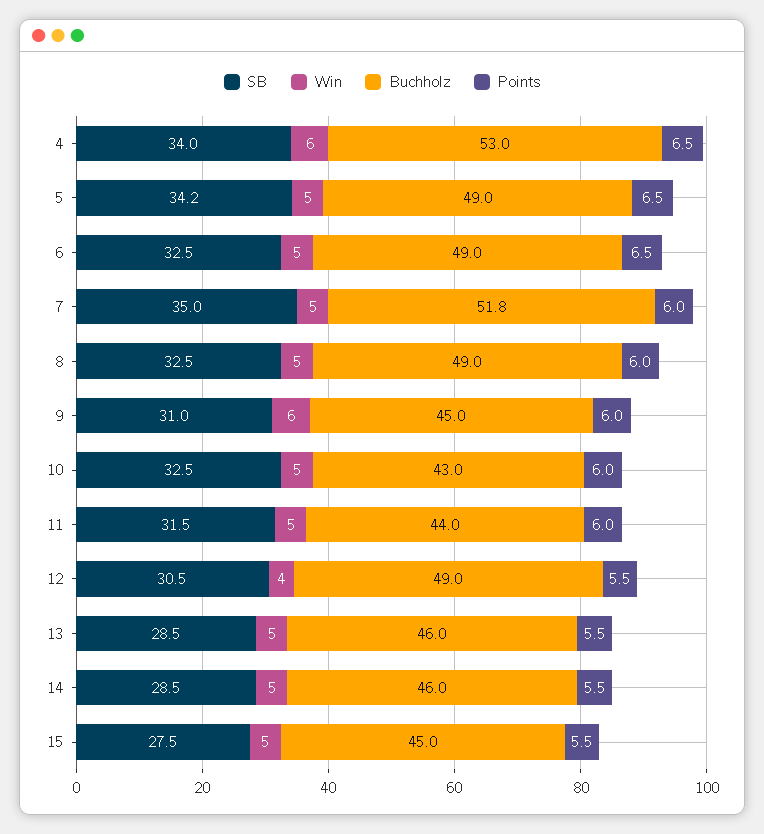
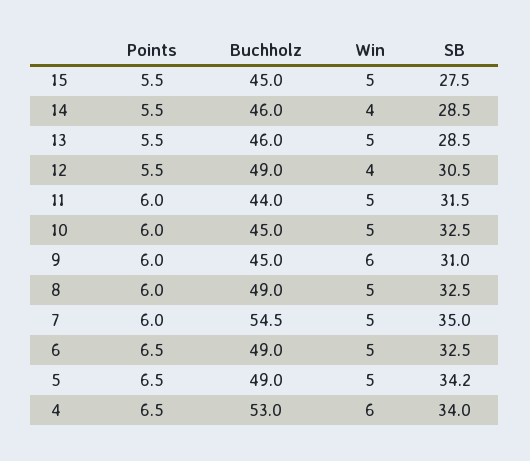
Buchholz, 7: 51.8 -> 54.5
Buchholz, 10: 43 -> 45
Win, 14: 5 -> 4

